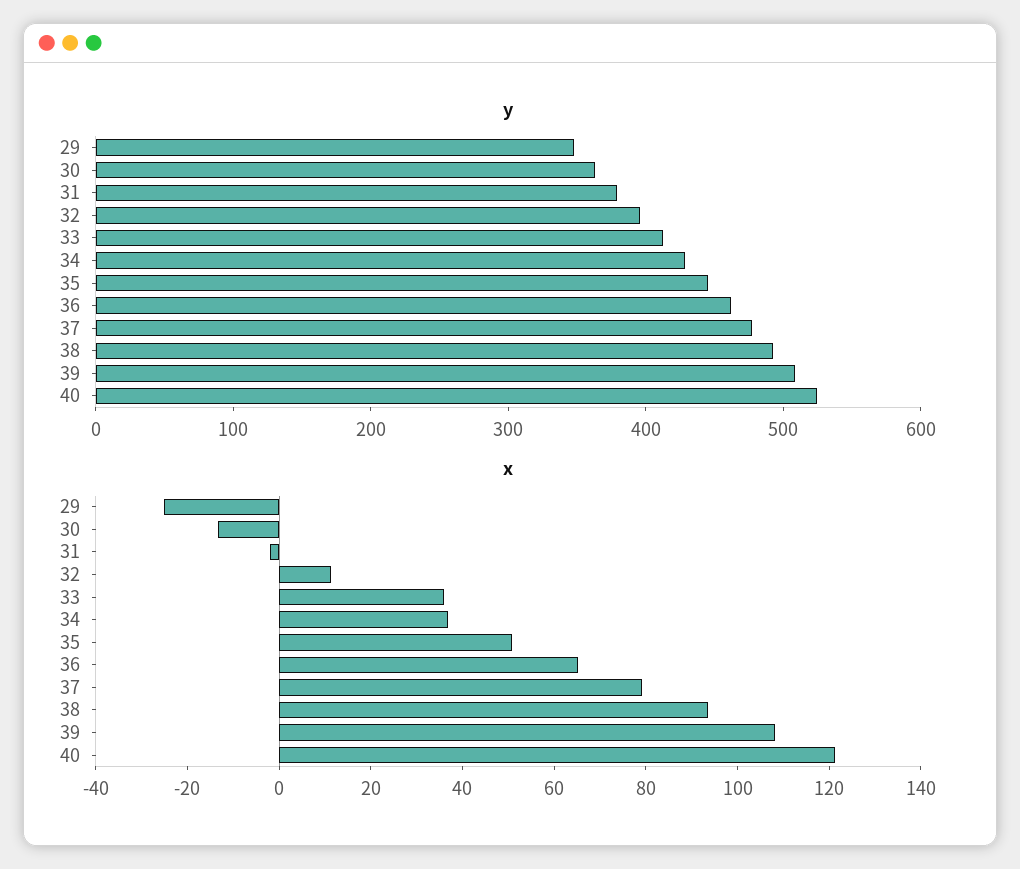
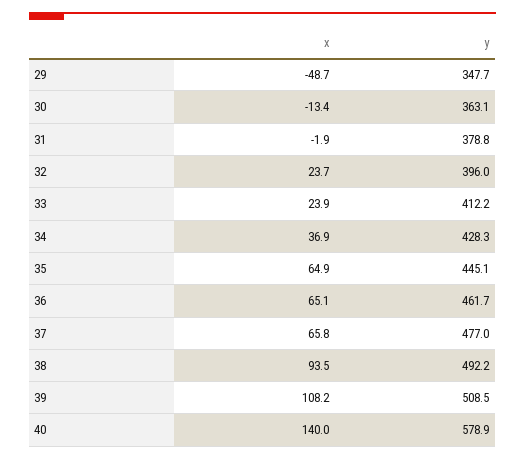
y, 40: 520 -> 578.9
x, 29: -25 -> -48.7
x, 32: 10 -> 23.7
x, 33: 35 -> 23.9
x, 35: 50 -> 64.9
x, 37: 80 -> 65.8
x, 40: 120 -> 140

